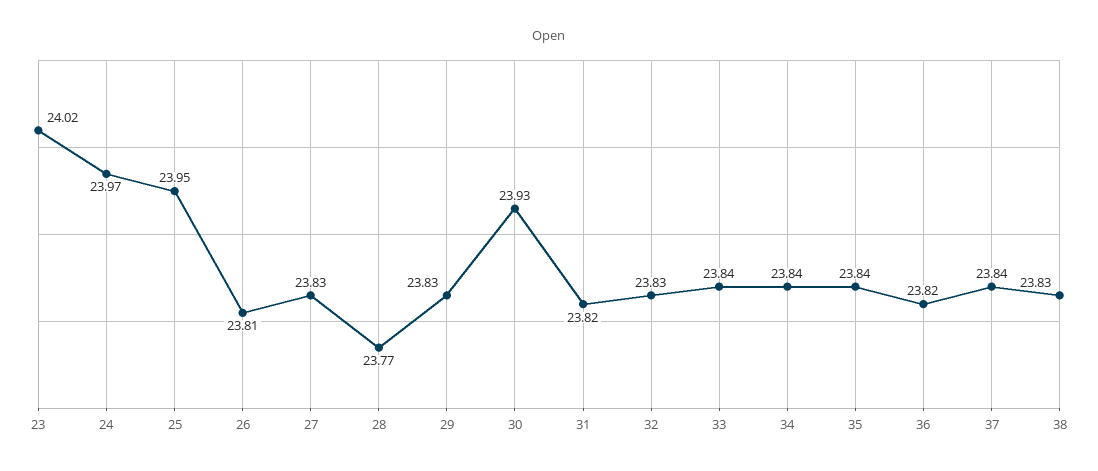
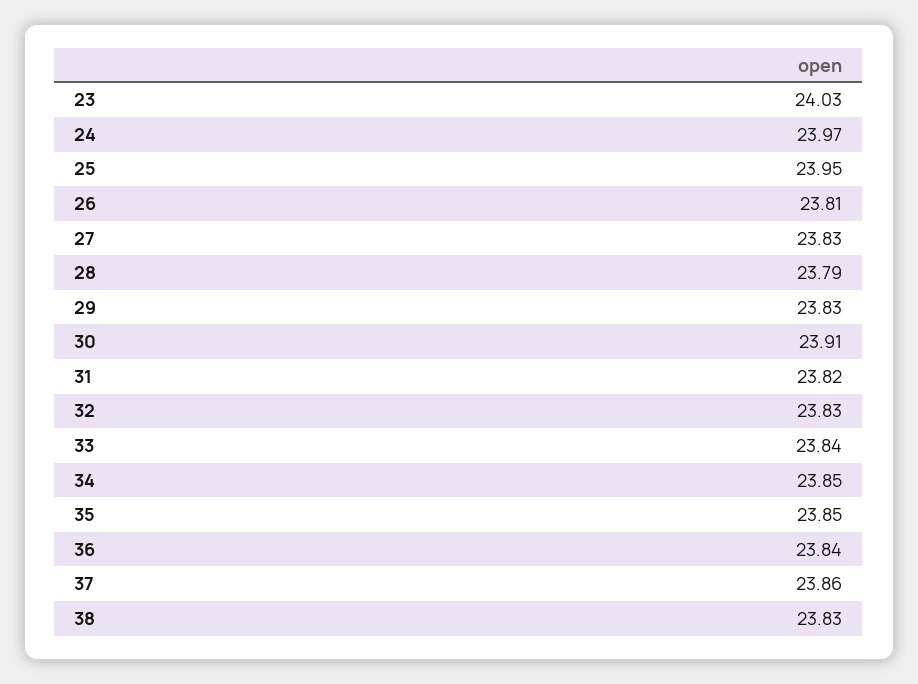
23: 24.02 -> 24.03
28: 23.77 -> 23.79
30: 23.93 -> 23.91
34: 23.84 -> 23.85
35: 23.84 -> 23.85
36: 23.82 -> 23.84
37: 23.84 -> 23.86

